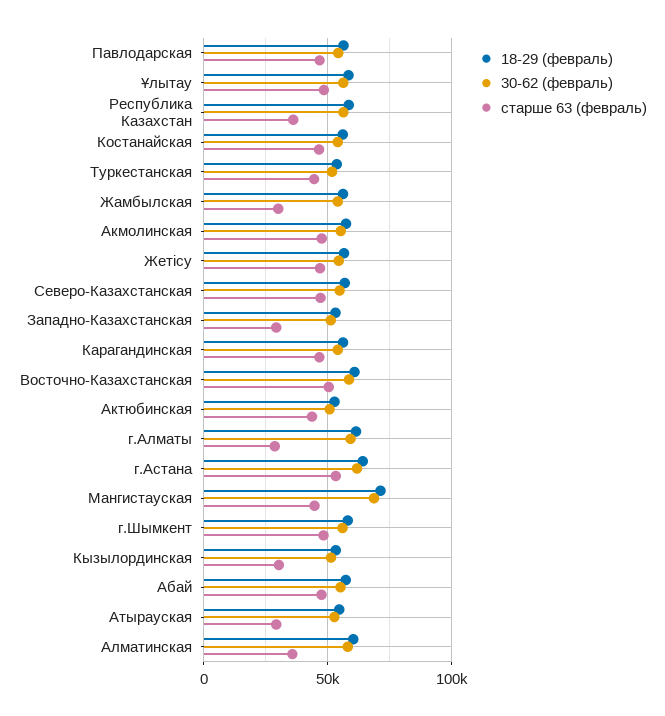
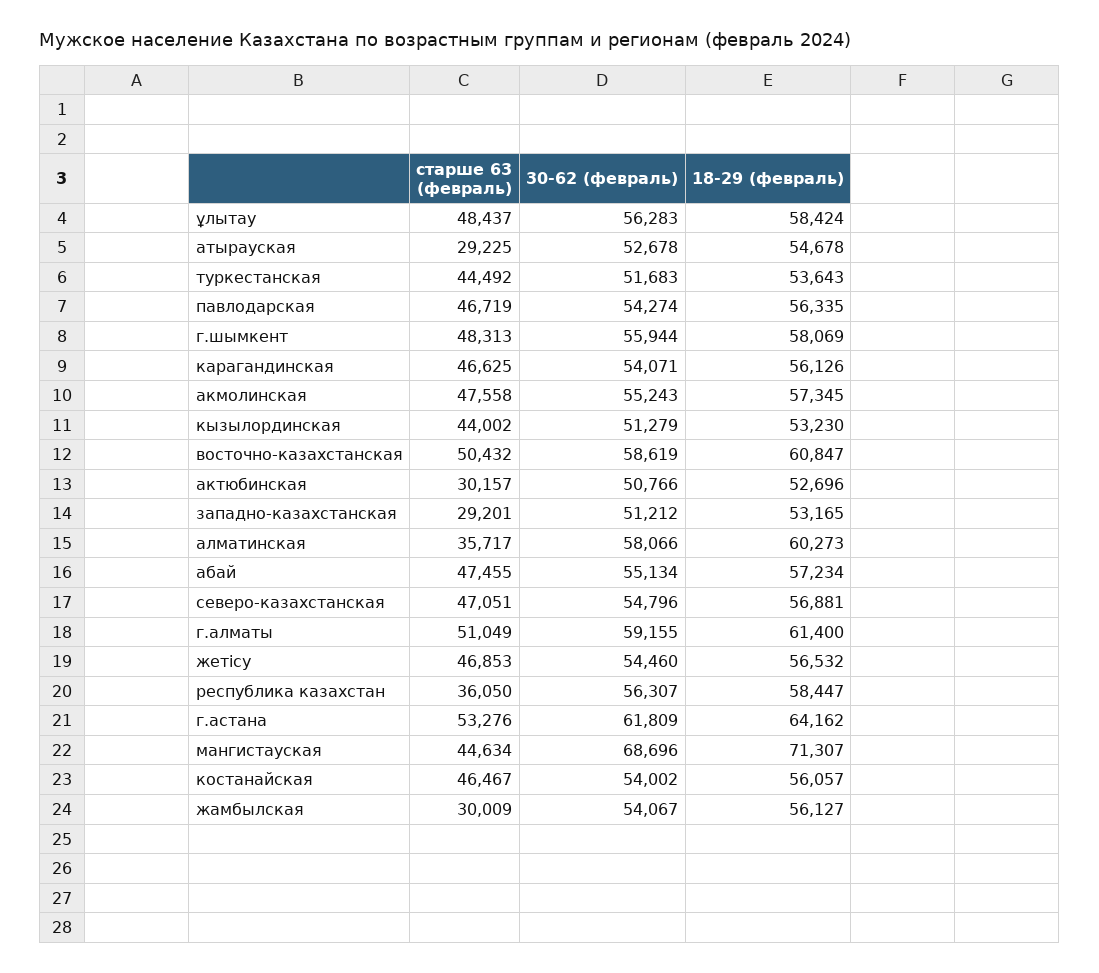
старше 63 (февраль), Актюбинская: 45000 -> 30157
старше 63 (февраль), г.Алматы: 30000 -> 51049
старше 63 (февраль), Кызылординская: 30000 -> 44002

